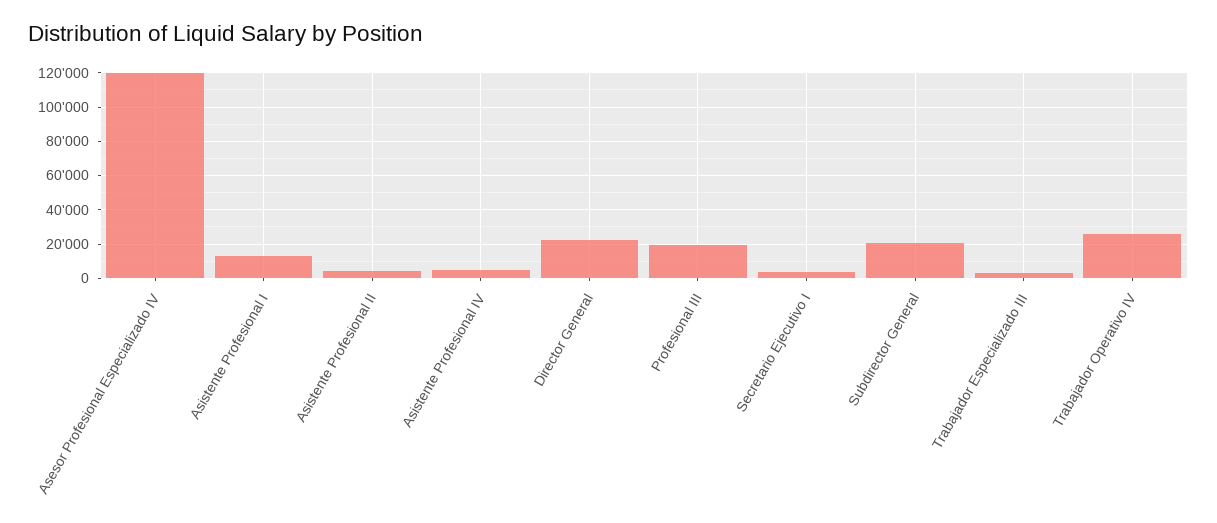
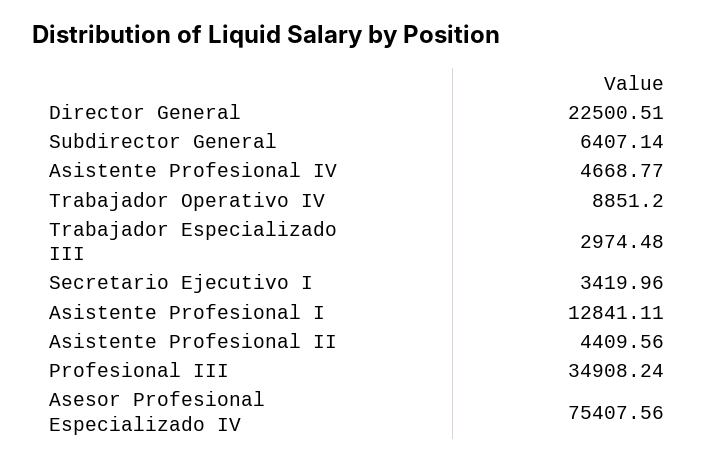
Asesor Profesional Especializado IV: 120000 -> 75407.56
Profesional III: 20000 -> 34908.24
Subdirector General: 20000 -> 6407.14
Trabajador Operativo IV: 25000 -> 8851.2

